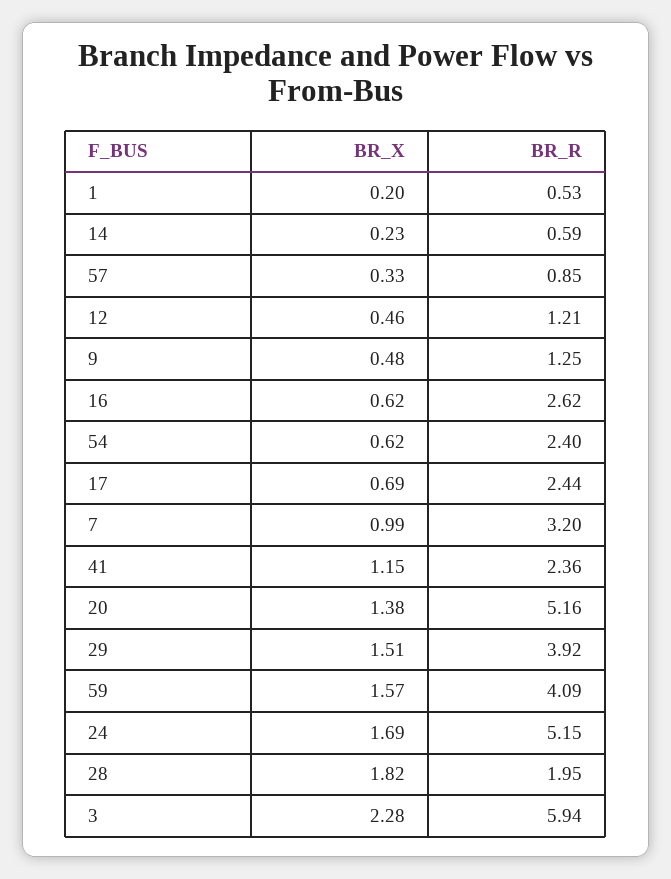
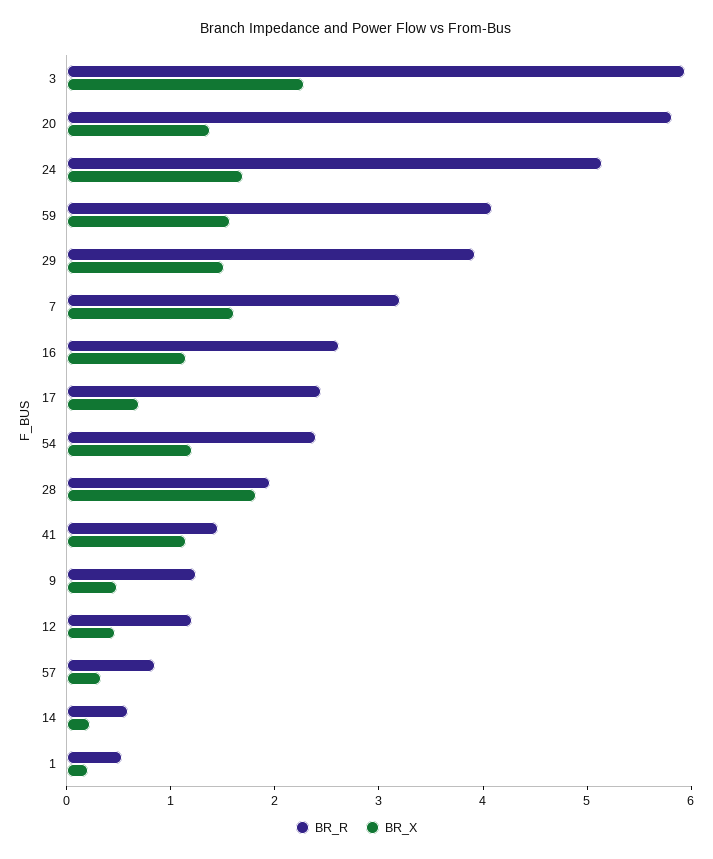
BR_X, 16: 0.62 -> 1.2
BR_X, 54: 0.62 -> 1.2
BR_X, 7: 0.99 -> 1.6
BR_R, 41: 2.36 -> 1.4
BR_R, 20: 5.16 -> 5.8

